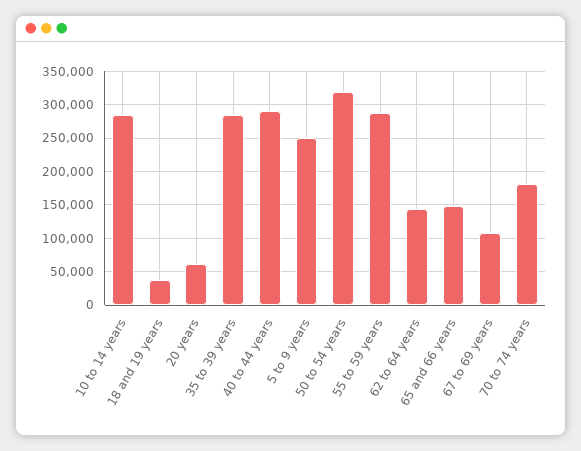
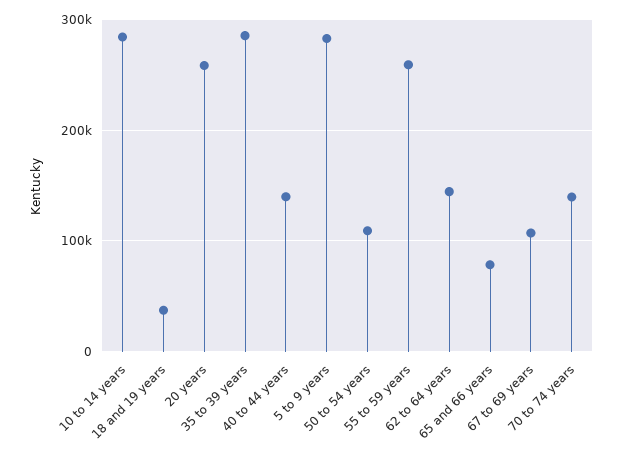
20 years: 60000 -> 260000
40 to 44 years: 290000 -> 140000
5 to 9 years: 250000 -> 280000
50 to 54 years: 320000 -> 110000
55 to 59 years: 290000 -> 260000
65 and 66 years: 150000 -> 80000
70 to 74 years: 180000 -> 140000

